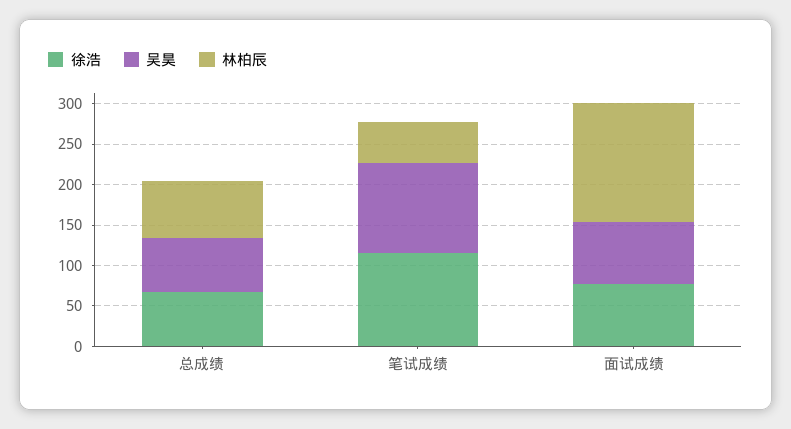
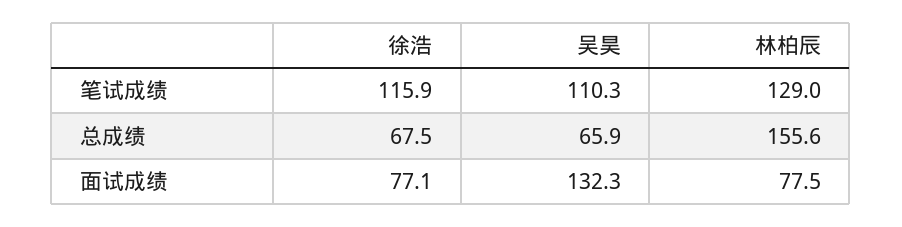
林柏辰, 总成绩: 70 -> 155.6
林柏辰, 笔试成绩: 50 -> 129
吴昊, 面试成绩: 80 -> 132.3
林柏辰, 面试成绩: 150 -> 77.5

